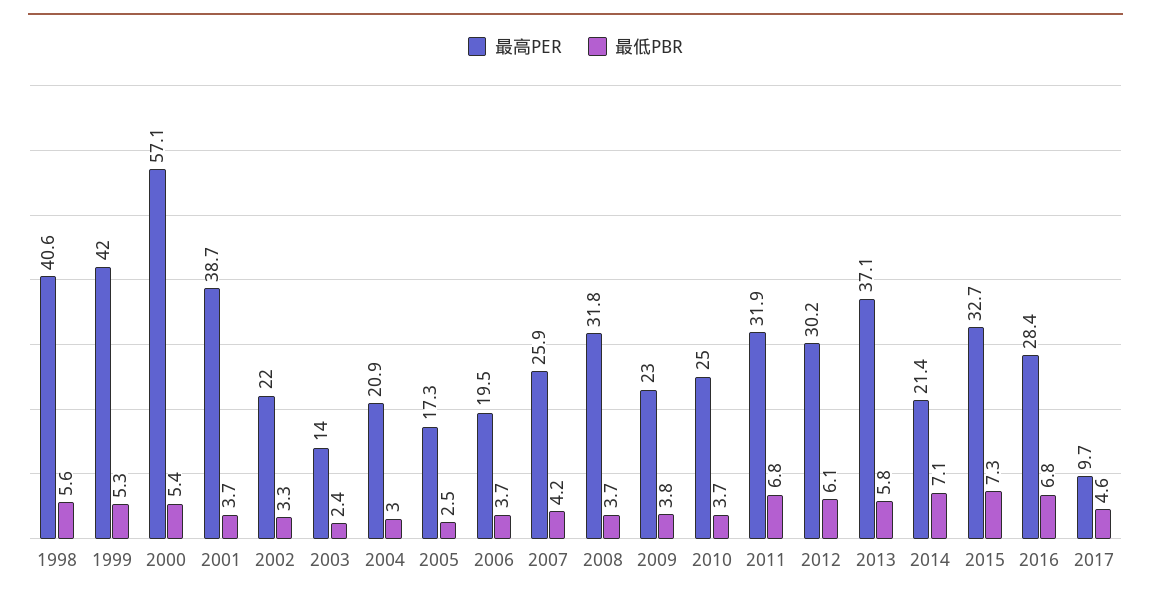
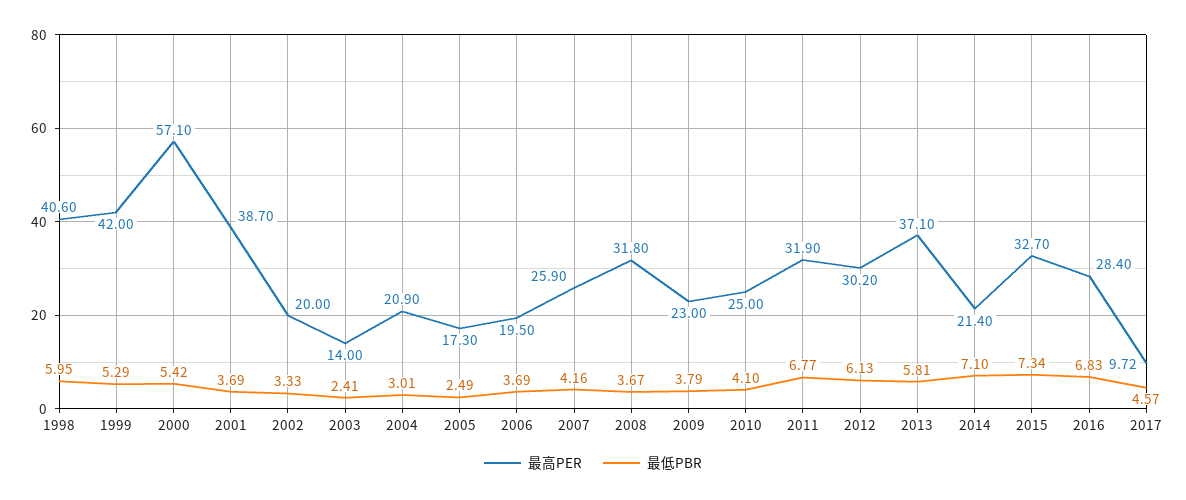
最低PBR, 1998: 5.6 -> 5.95
最高PER, 2002: 22 -> 20
最低PBR, 2010: 3.7 -> 4.1

